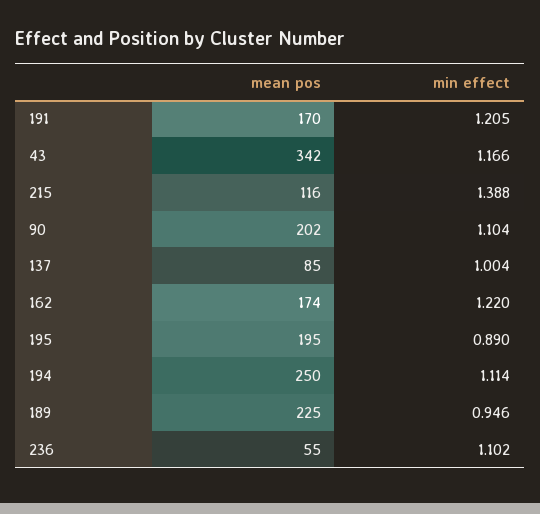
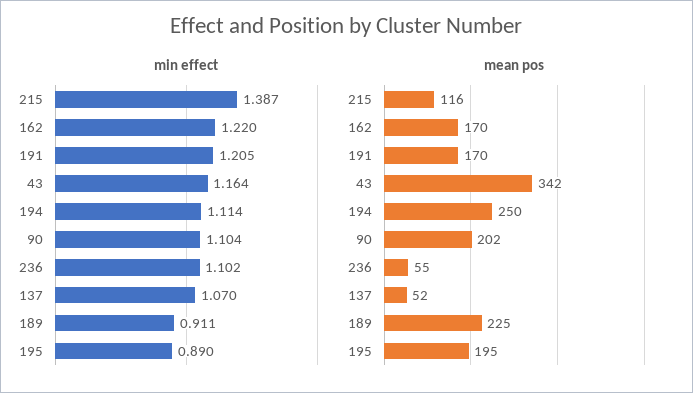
min effect, 43: 1.166 -> 1.164
min effect, 215: 1.388 -> 1.387
mean pos, 137: 85 -> 52
min effect, 137: 1.004 -> 1.07
mean pos, 162: 174 -> 170
min effect, 189: 0.946 -> 0.911

